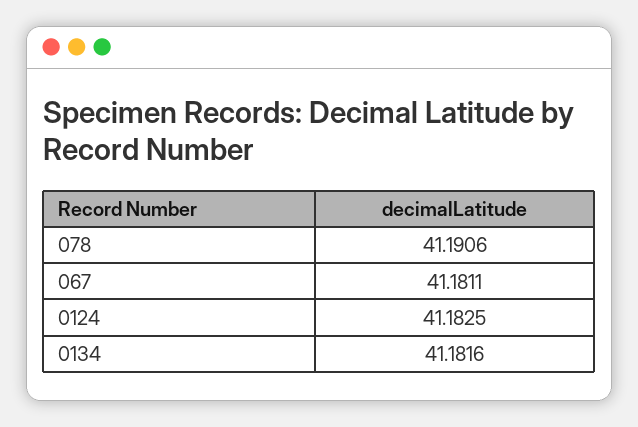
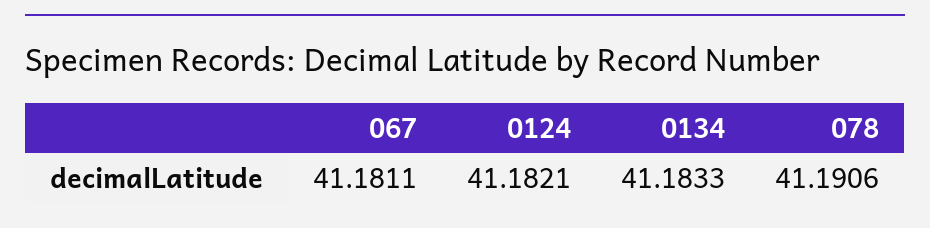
0124: 41.1825 -> 41.1821
0134: 41.1816 -> 41.1833

